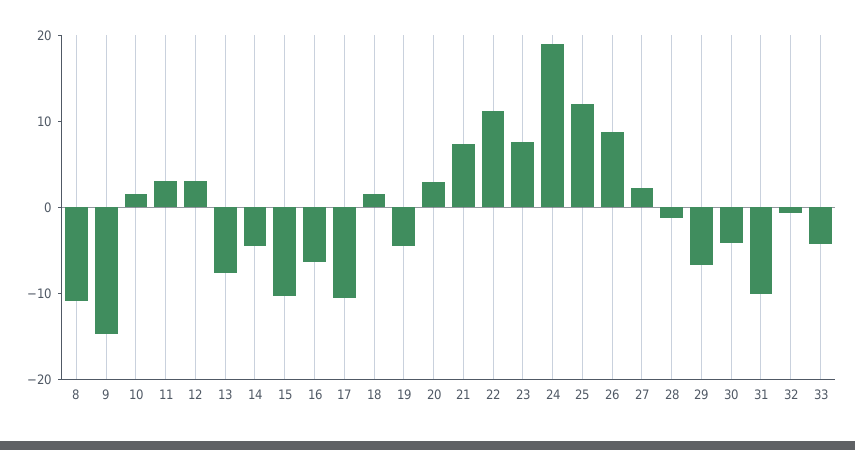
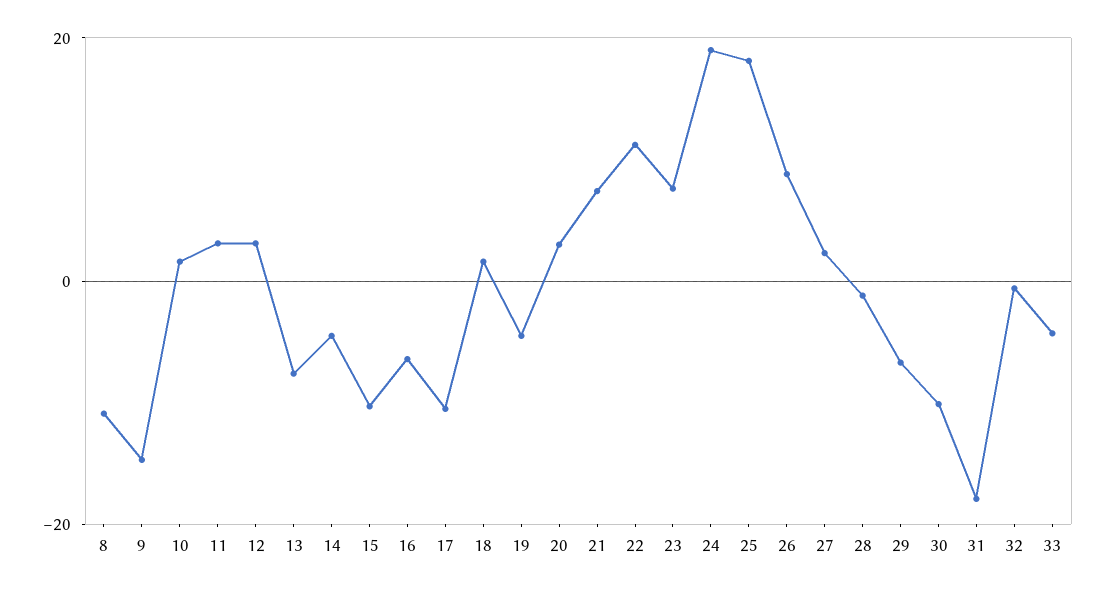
25: 12 -> 18
30: -4 -> -10
31: -10 -> -18

